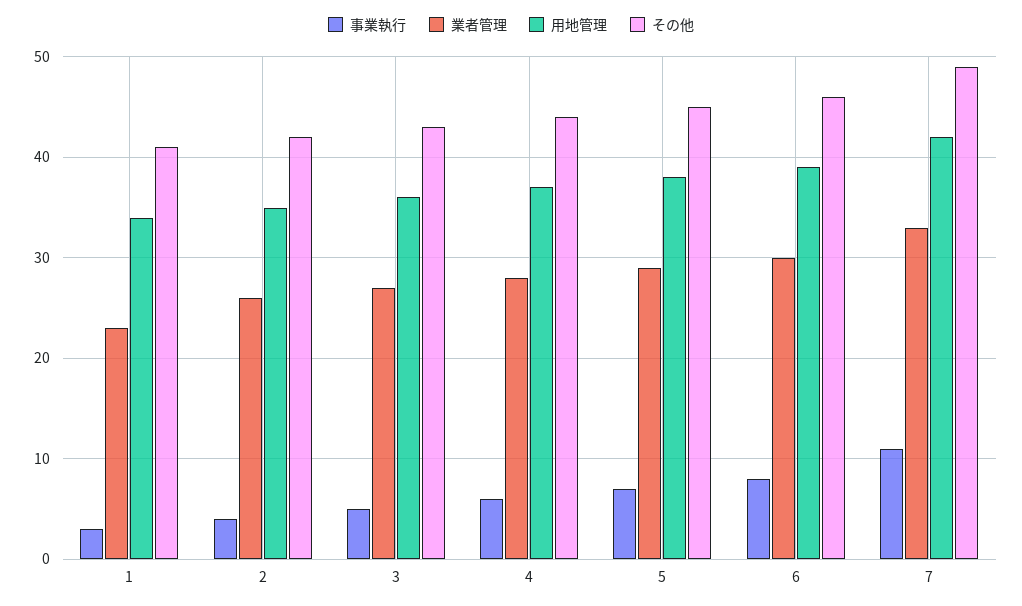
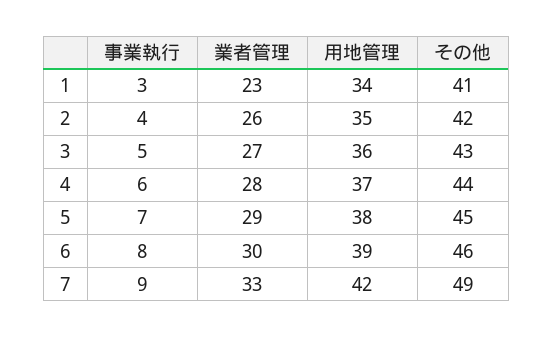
事業執行, 7: 11 -> 9

